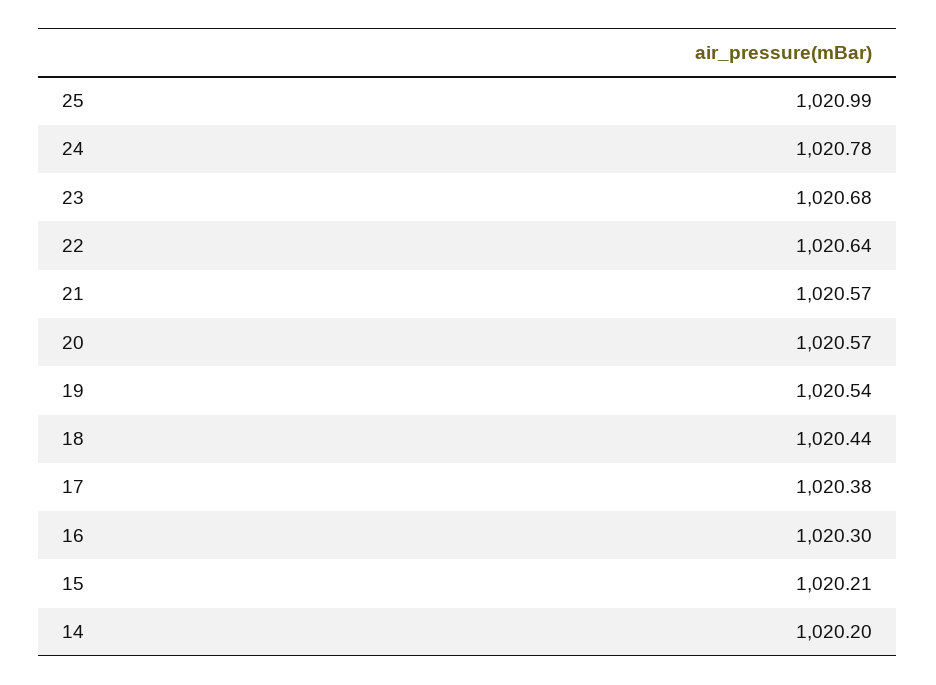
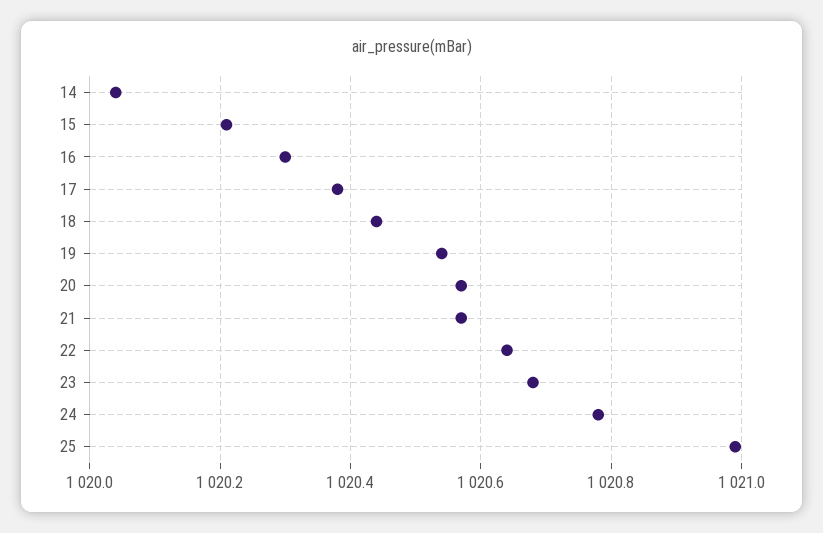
14: 1020.2 -> 1020.05

